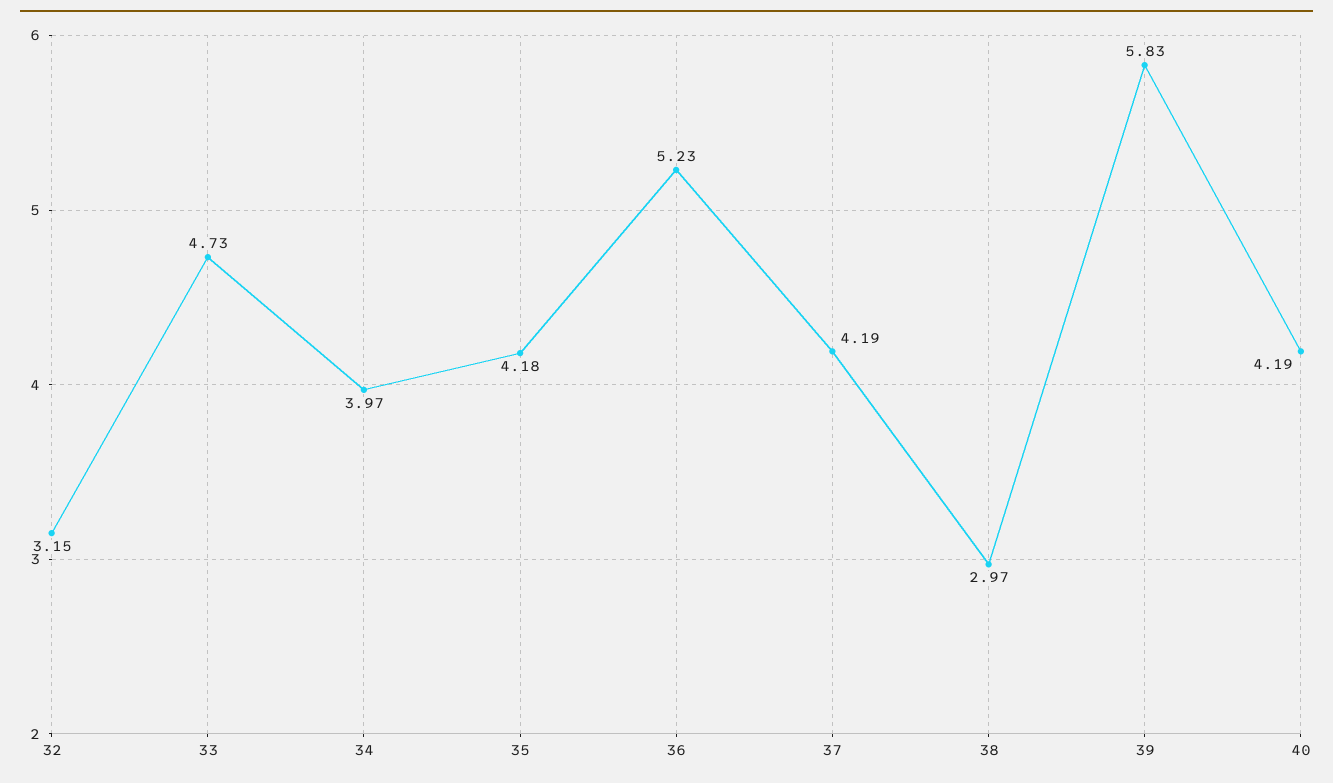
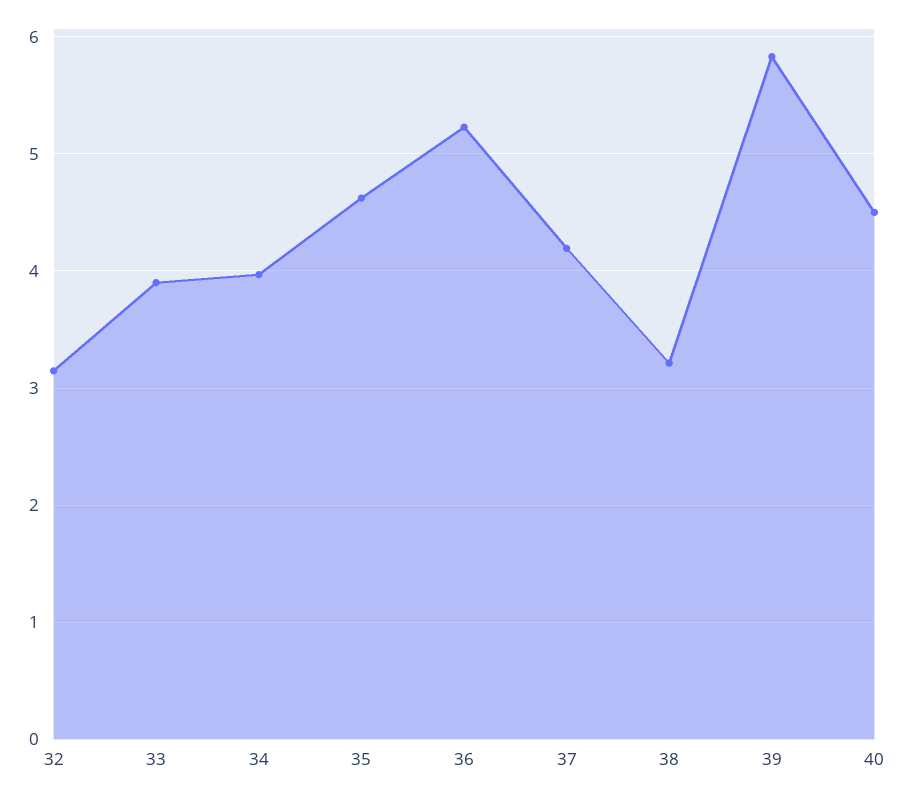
33: 4.73 -> 3.9
35: 4.18 -> 4.6
38: 2.97 -> 3.2
40: 4.19 -> 4.5

